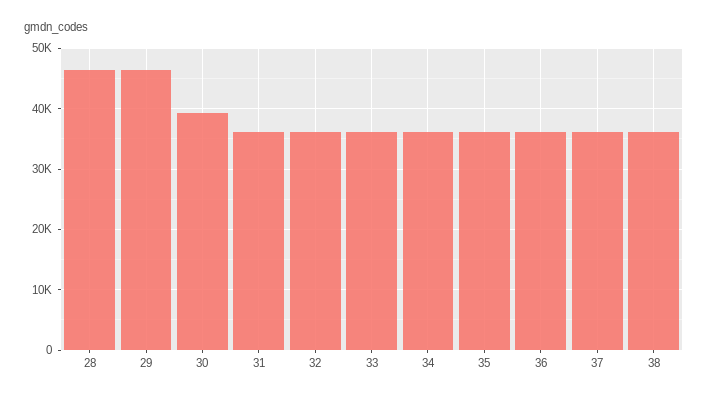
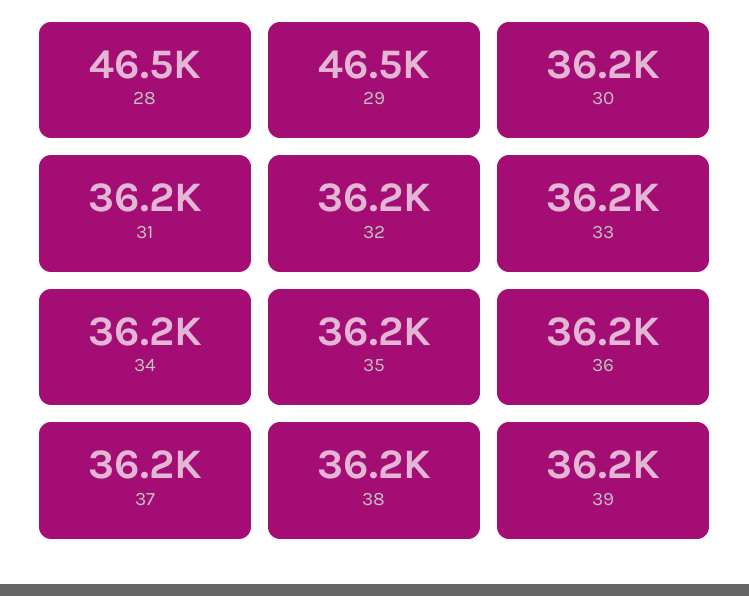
30: 39000 -> 36200
39: none -> 36200

